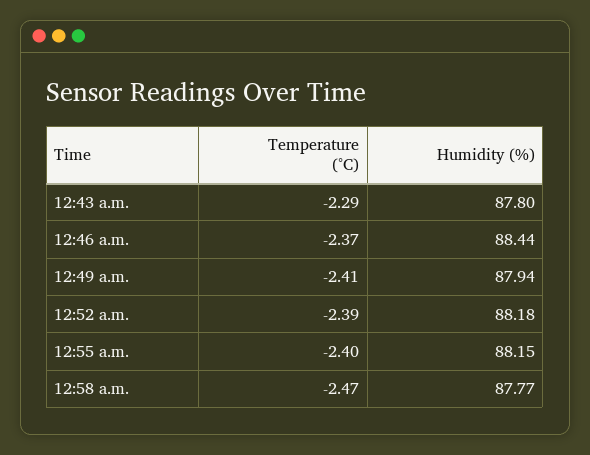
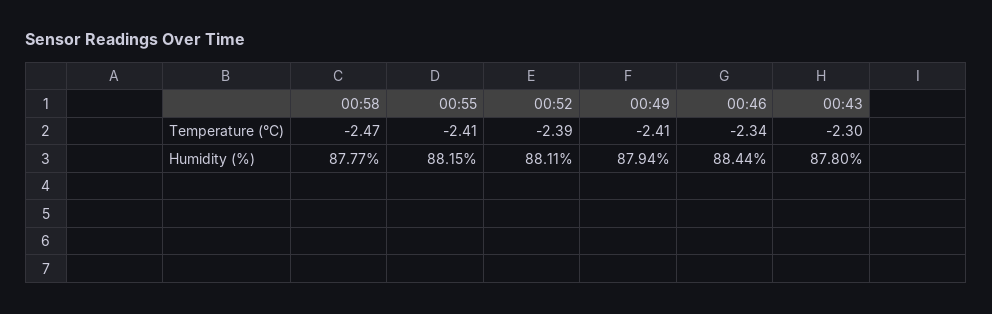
Temperature (°C), 12:43 a.m.: -2.29 -> -2.3
Temperature (°C), 12:46 a.m.: -2.37 -> -2.34
Humidity (%), 12:52 a.m.: 88.18 -> 88.11
Temperature (°C), 12:55 a.m.: -2.4 -> -2.41

